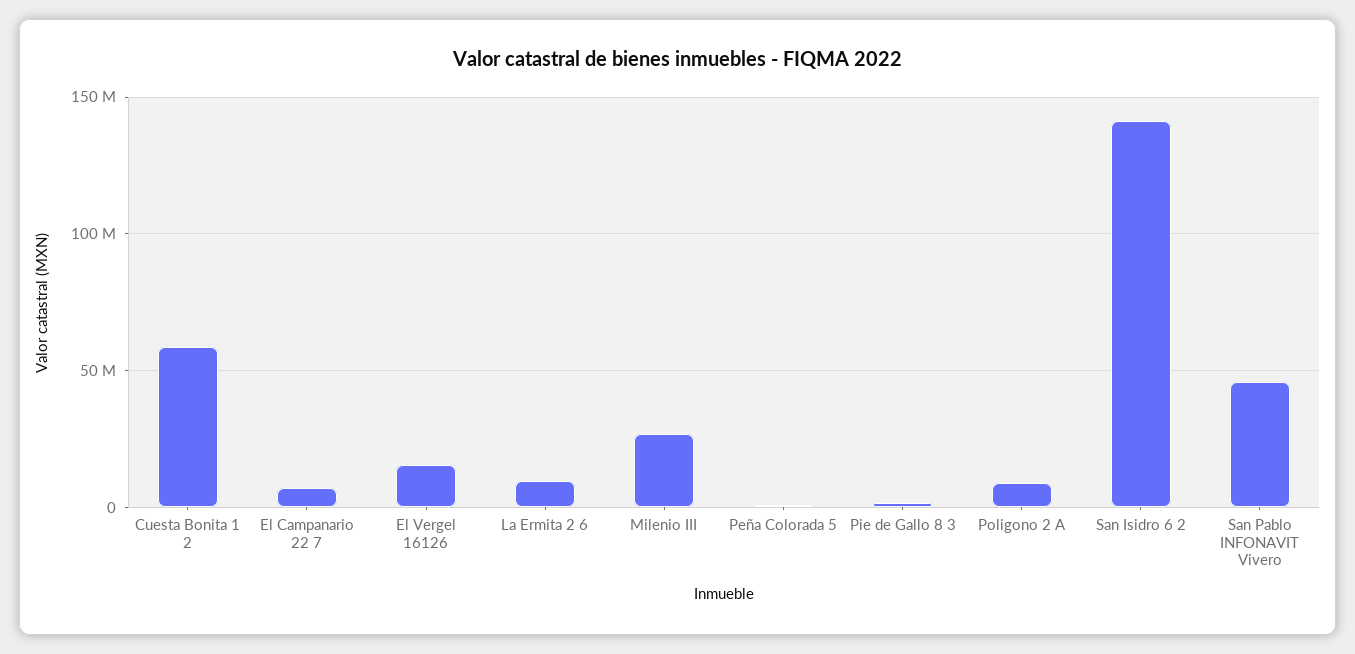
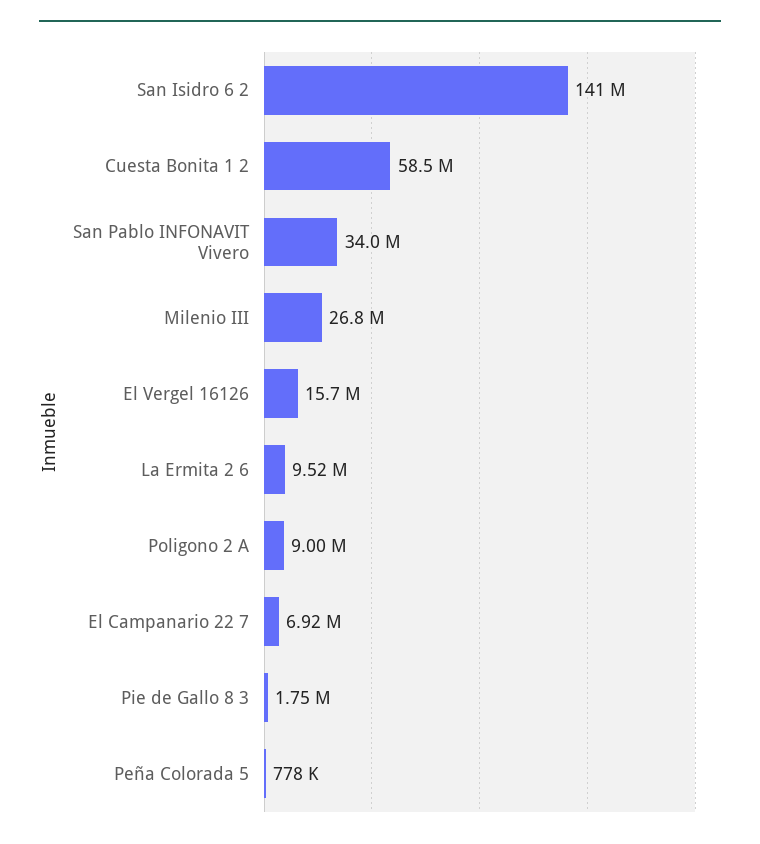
San Pablo INFONAVIT Vivero: 45000000 -> 34000000

